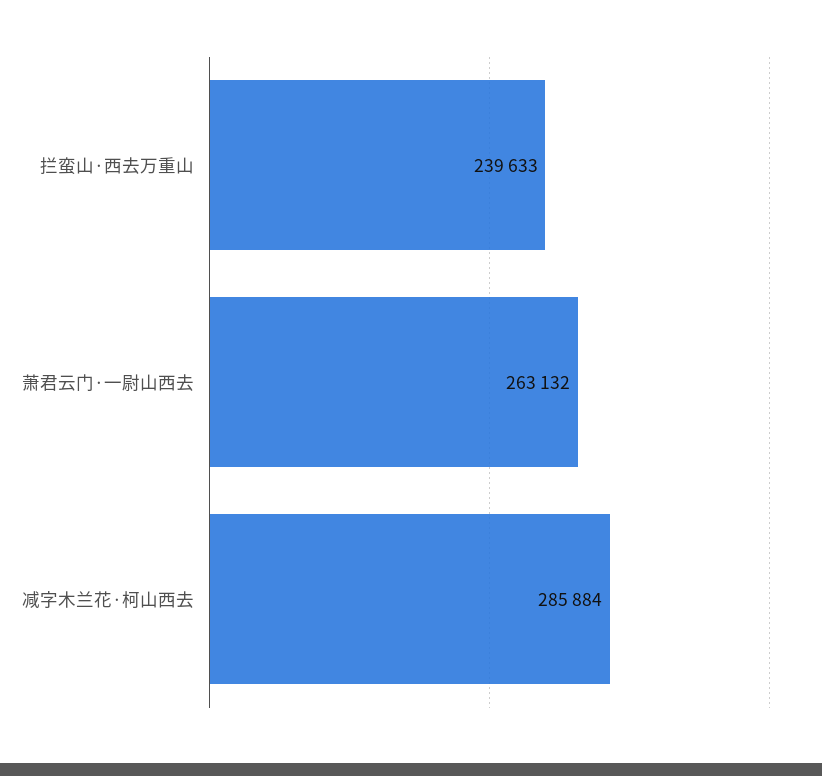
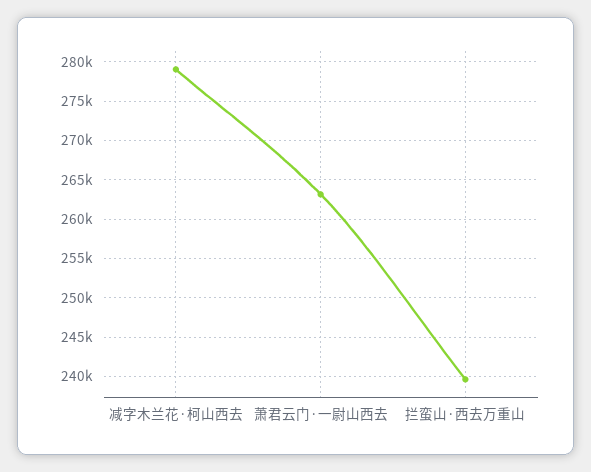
减字木兰花·柯山西去: 285884 -> 279000

